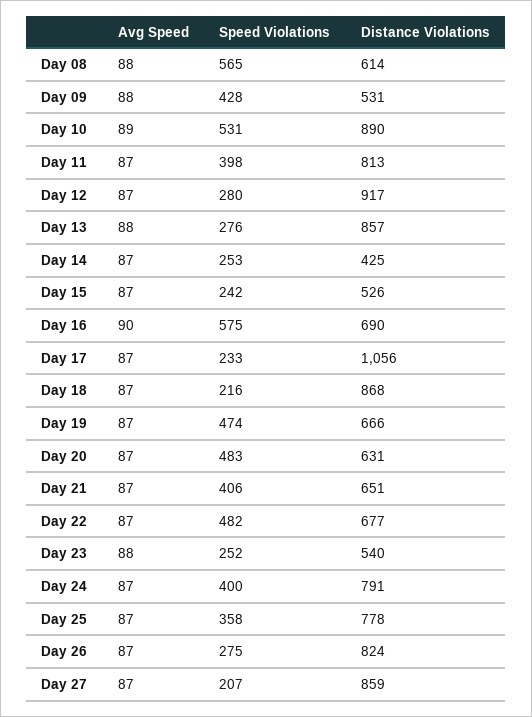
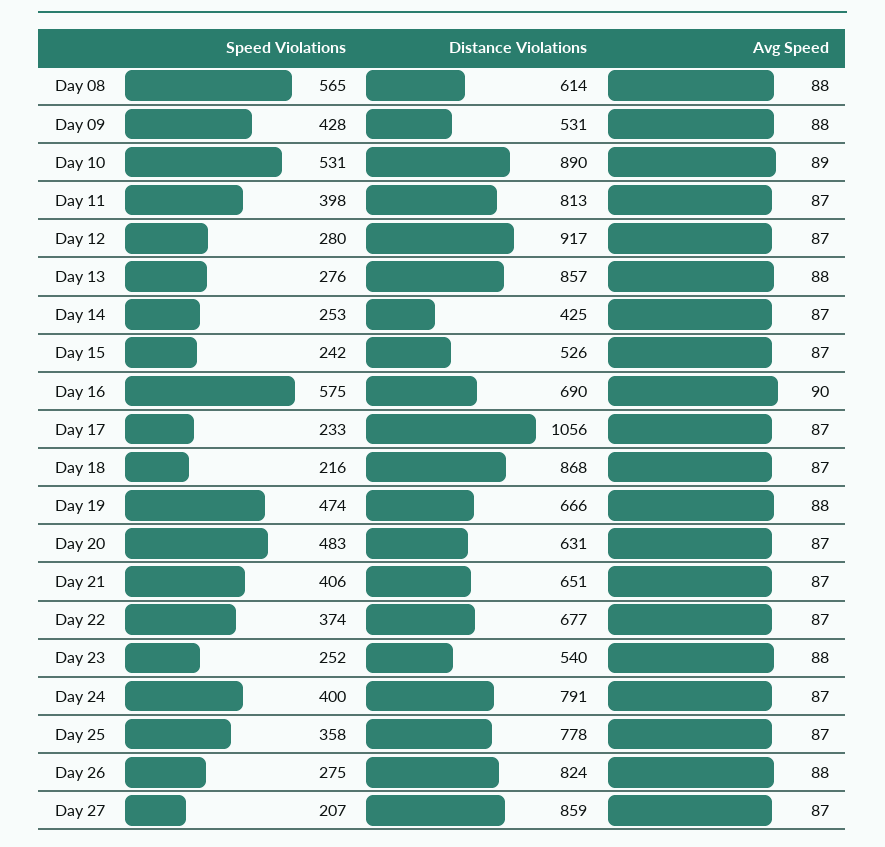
Avg Speed, Day 19: 87 -> 88
Speed Violations, Day 22: 482 -> 374
Avg Speed, Day 26: 87 -> 88

